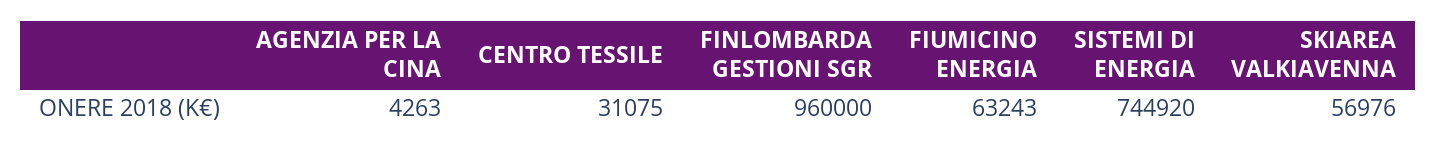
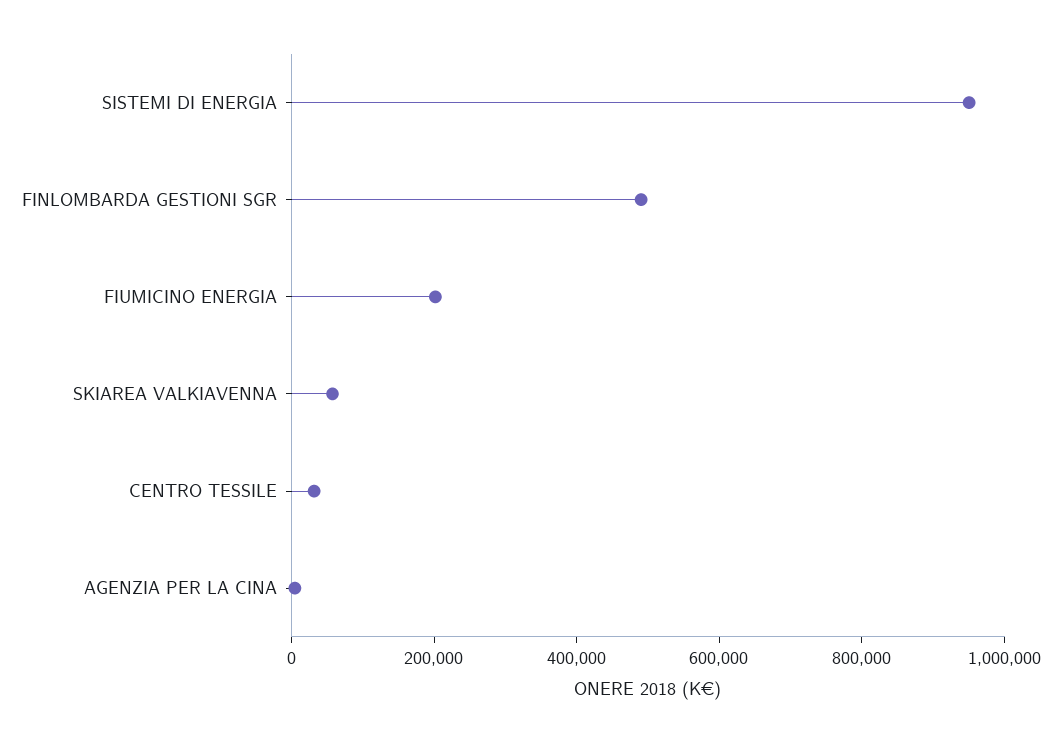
FINLOMBARDA GESTIONI SGR: 960000 -> 500000
FIUMICINO ENERGIA: 63243 -> 200000
SISTEMI DI ENERGIA: 744920 -> 950000

